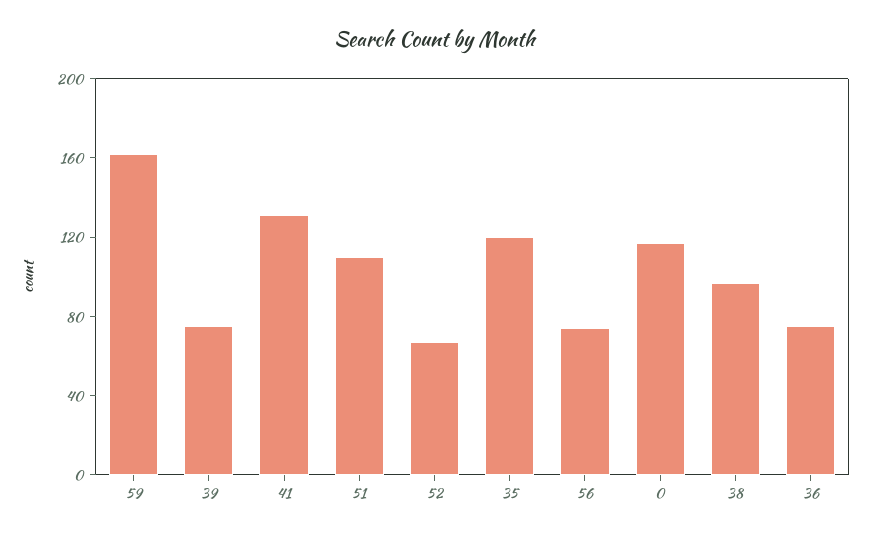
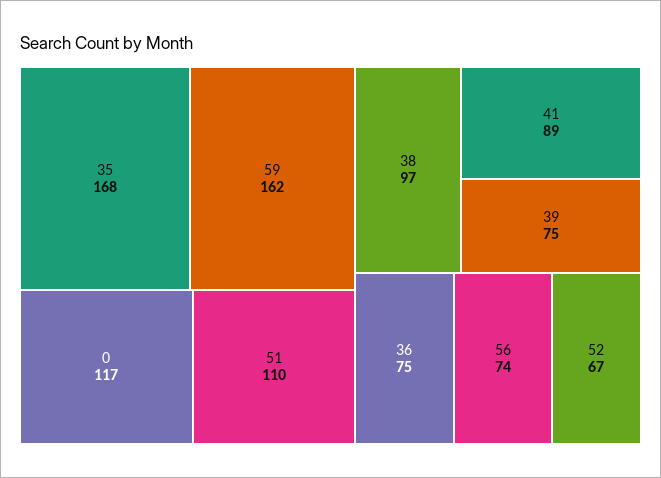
41: 130 -> 89
35: 120 -> 168

